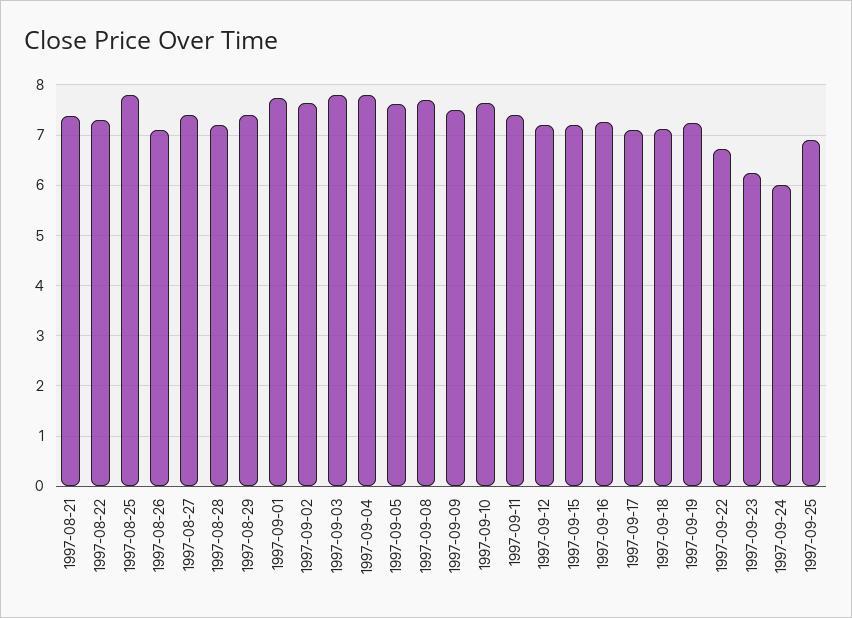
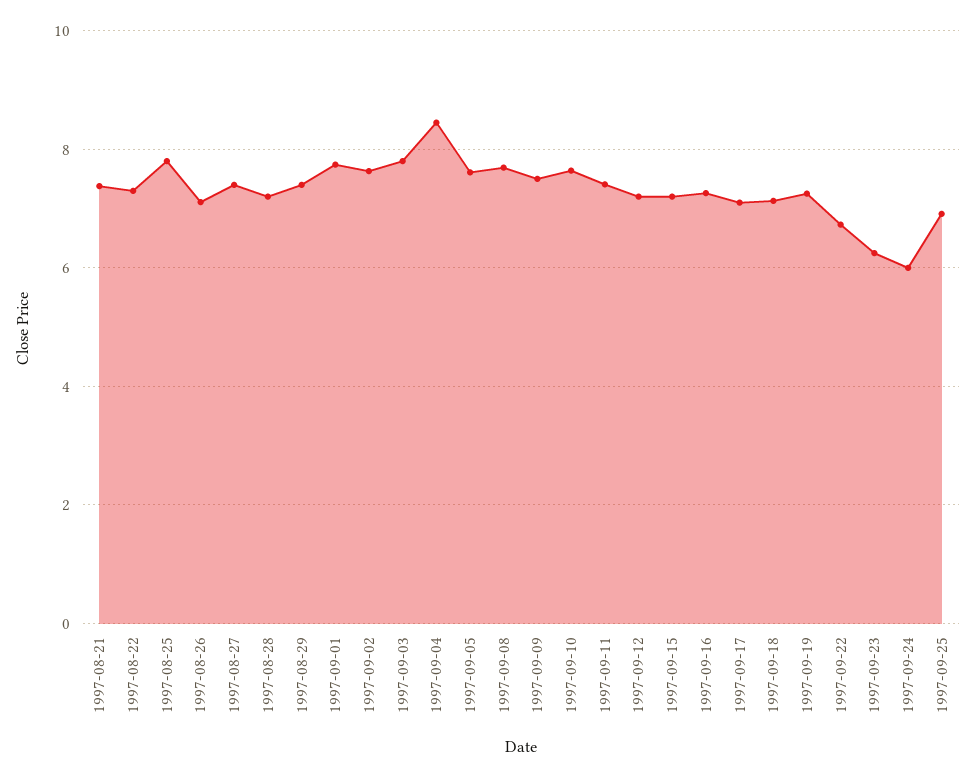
1997-09-04: 7.8 -> 8.4

